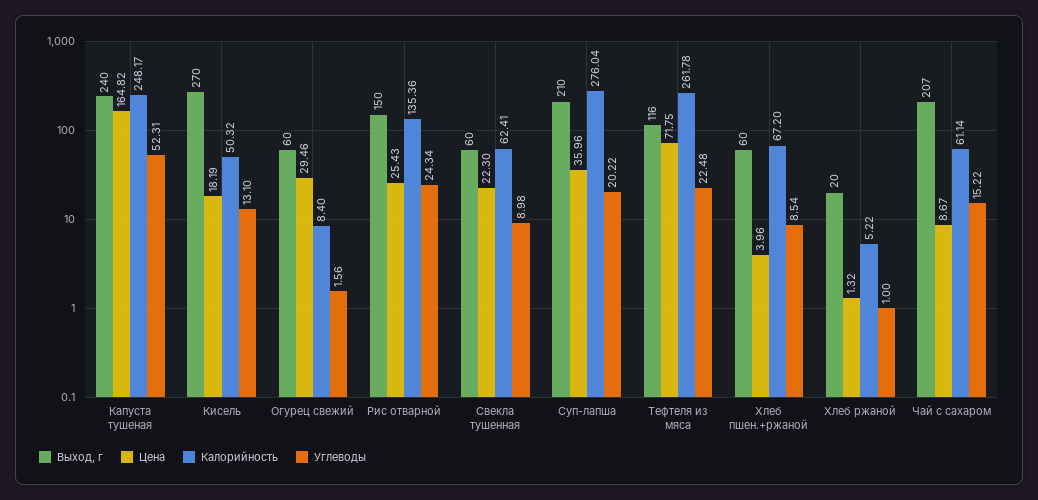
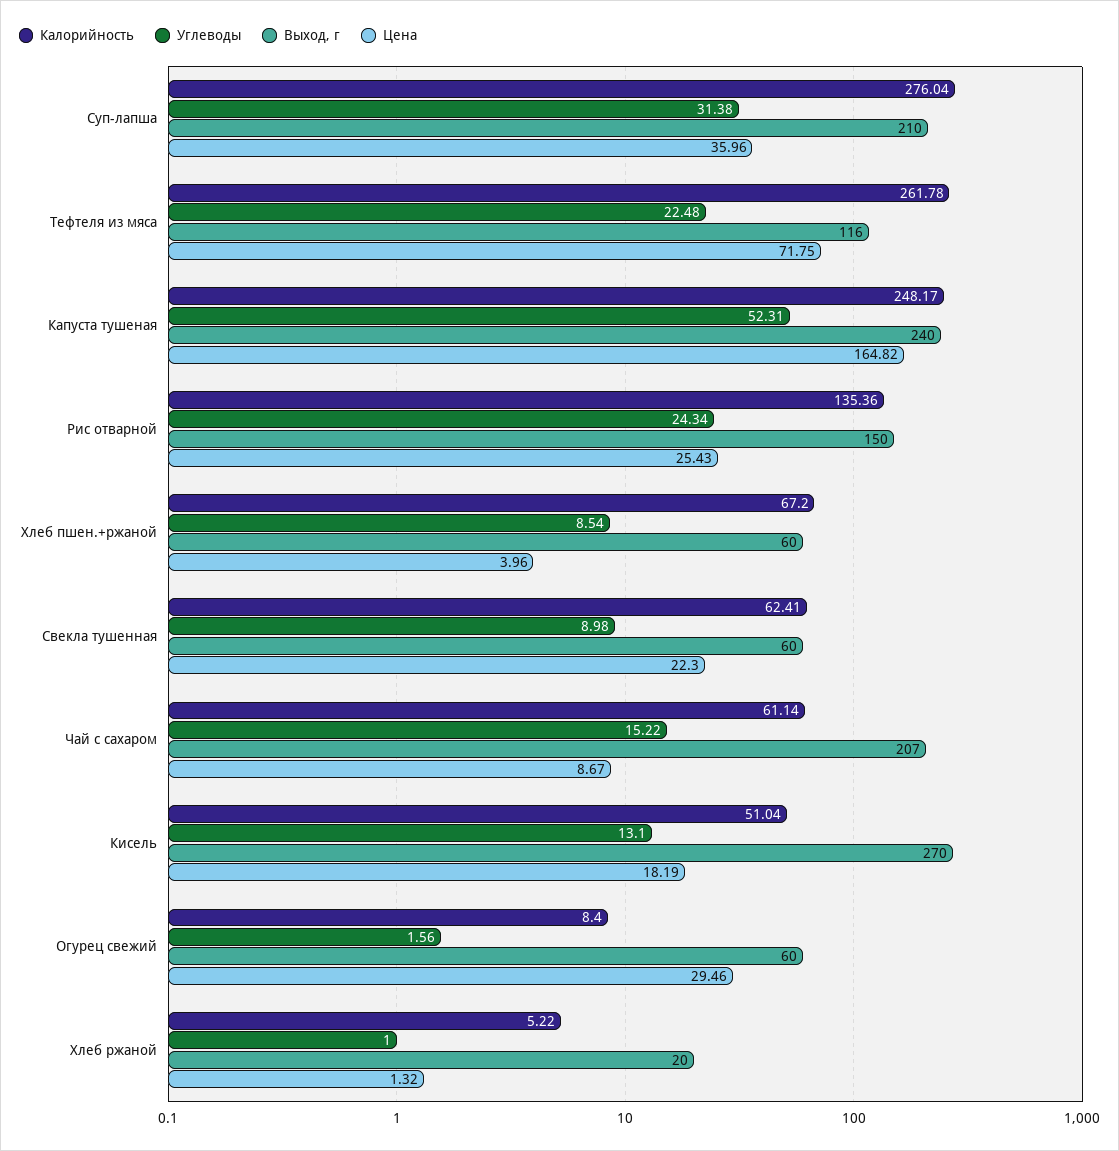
Калорийность, Кисель: 50.32 -> 51.04
Углеводы, Суп-лапша: 20.22 -> 31.38

